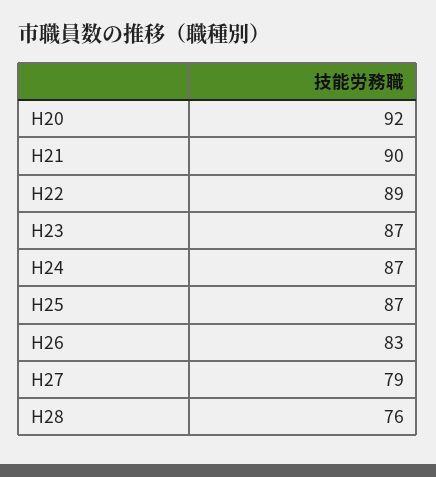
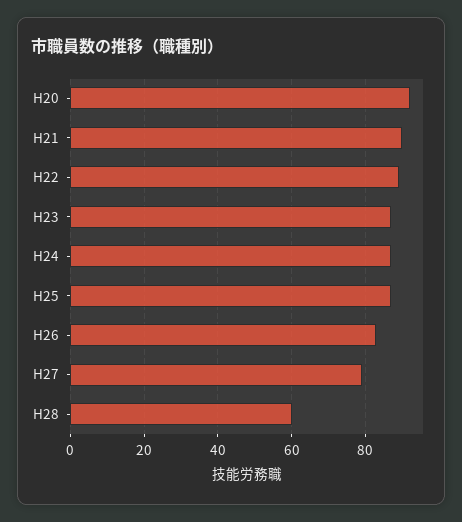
H28: 76 -> 60

